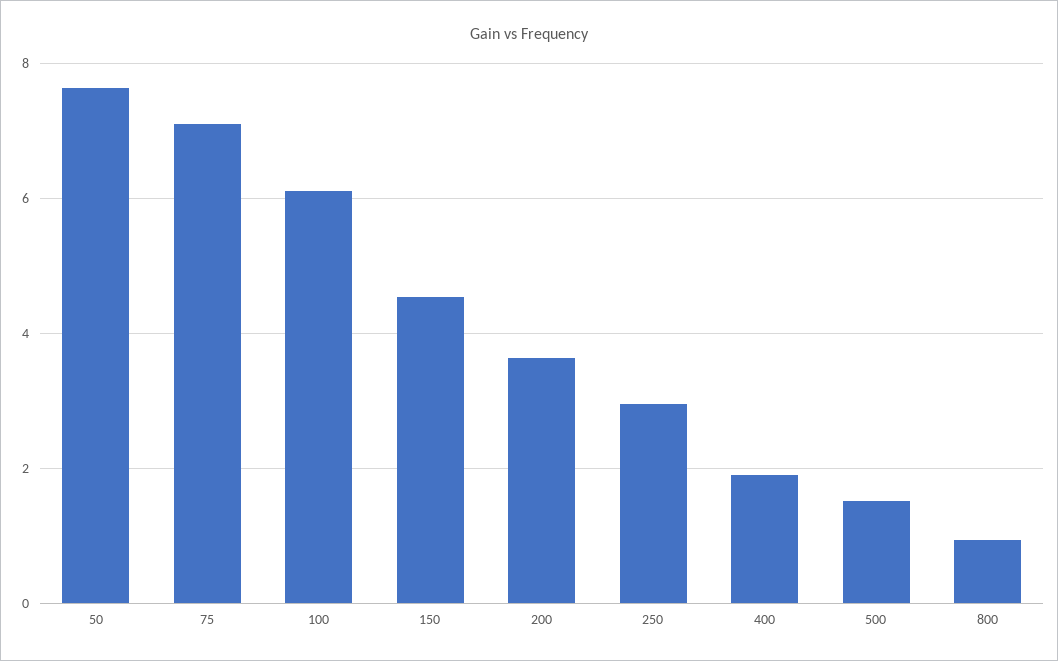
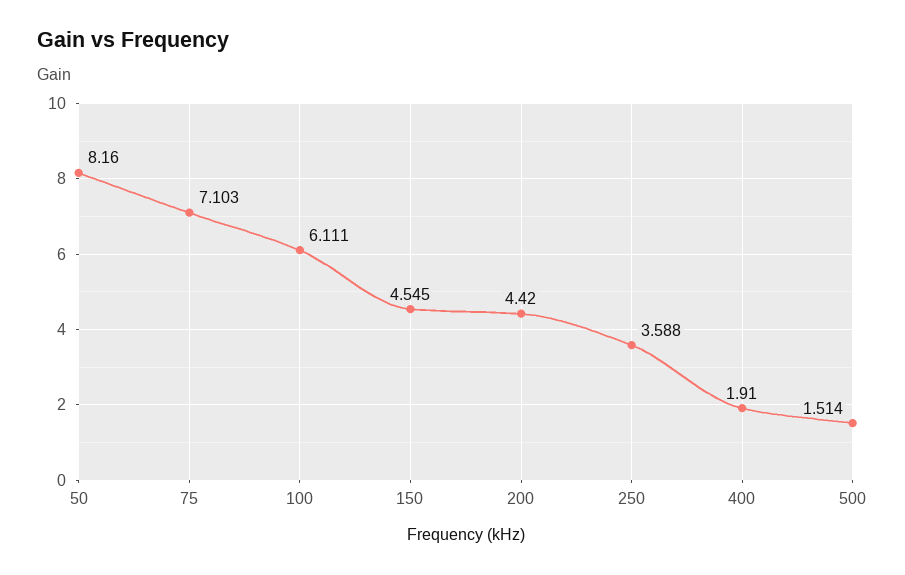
50: 7.6 -> 8.16
200: 3.6 -> 4.42
250: 3 -> 3.588
800: 1 -> none

